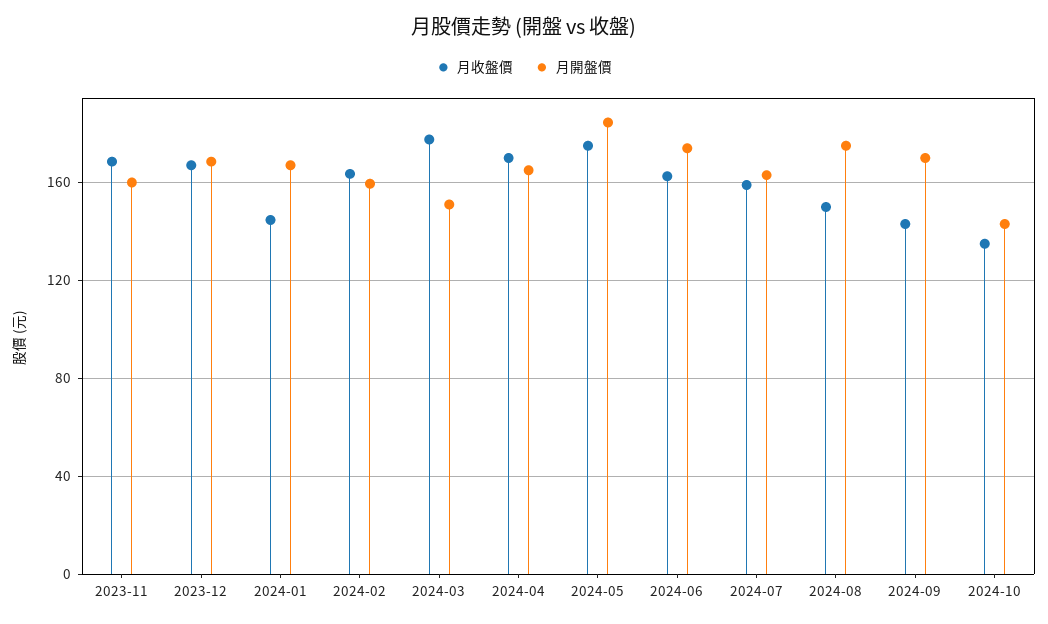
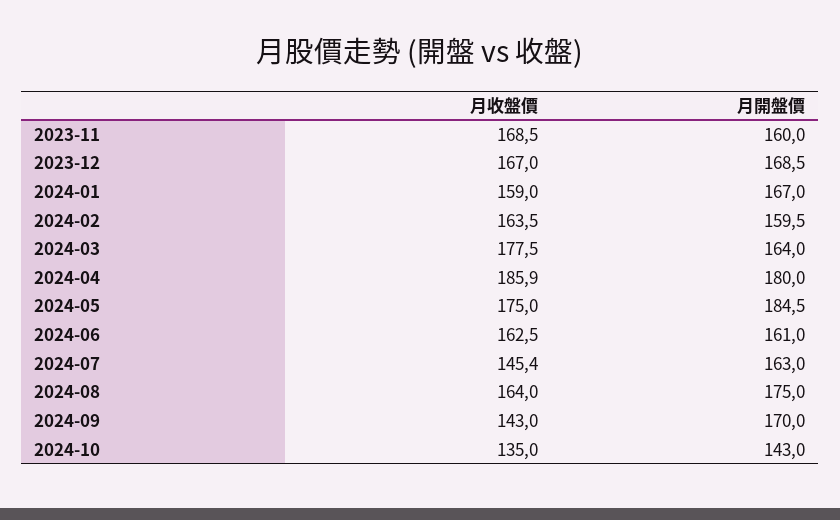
月收盤價, 2024-01: 145 -> 159
月開盤價, 2024-03: 150 -> 164
月收盤價, 2024-04: 170 -> 185.9
月開盤價, 2024-04: 165 -> 180
月開盤價, 2024-06: 175 -> 161
月收盤價, 2024-07: 160 -> 145.4
月收盤價, 2024-08: 150 -> 164

